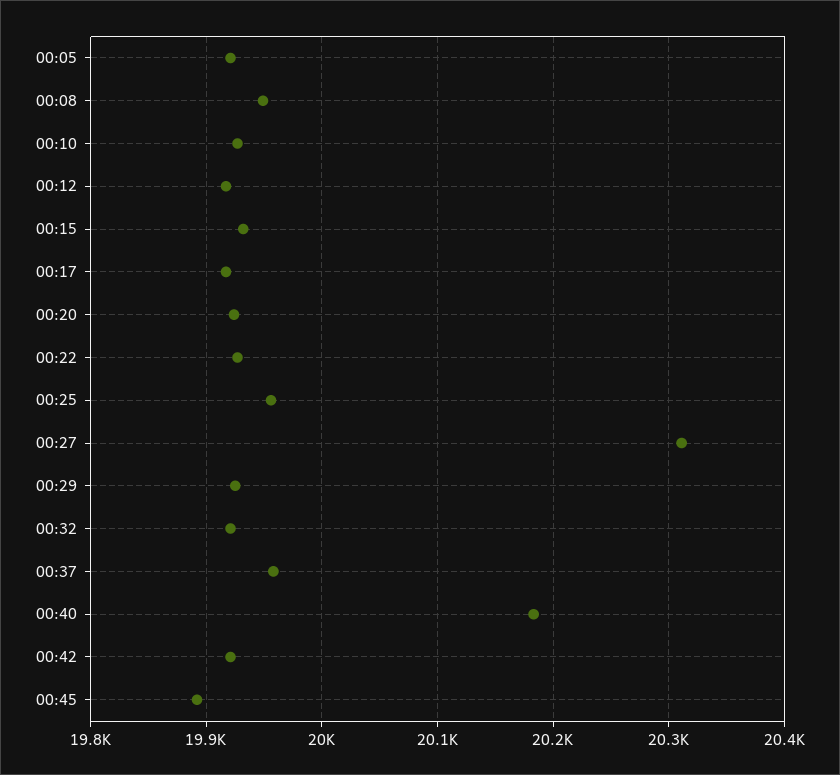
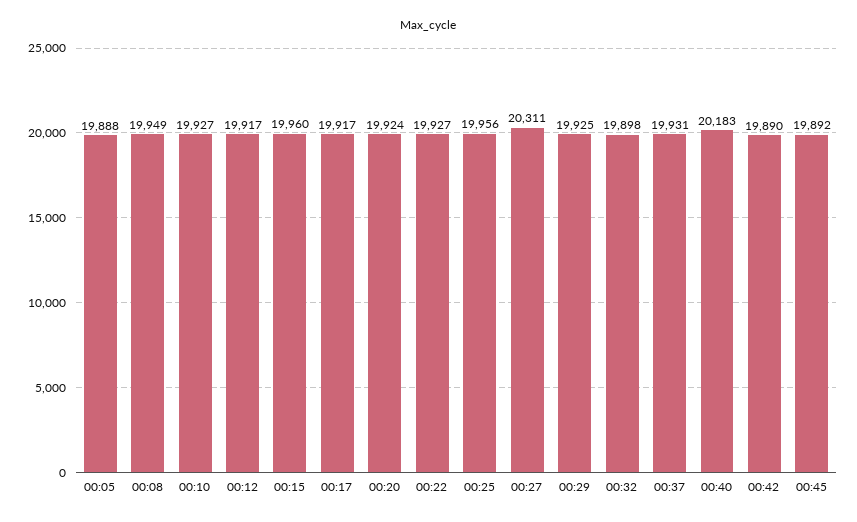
00:05: 19920 -> 19888
00:15: 19930 -> 19960
00:32: 19920 -> 19898
00:37: 19960 -> 19931
00:42: 19920 -> 19890

